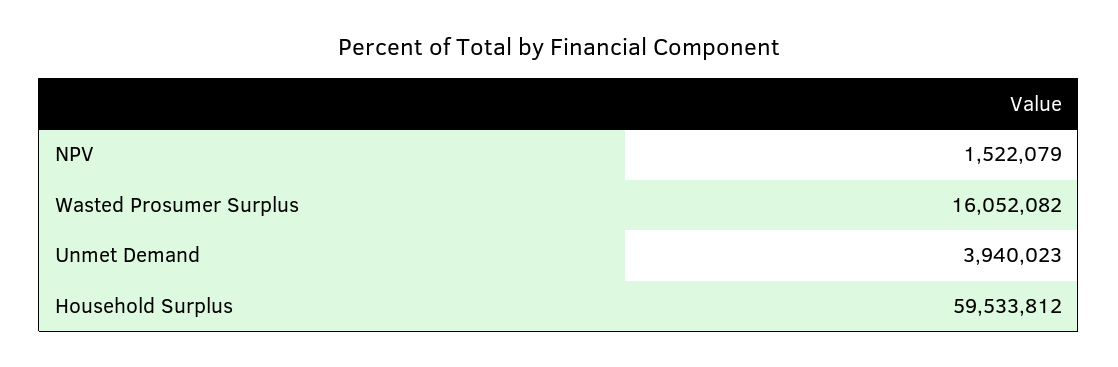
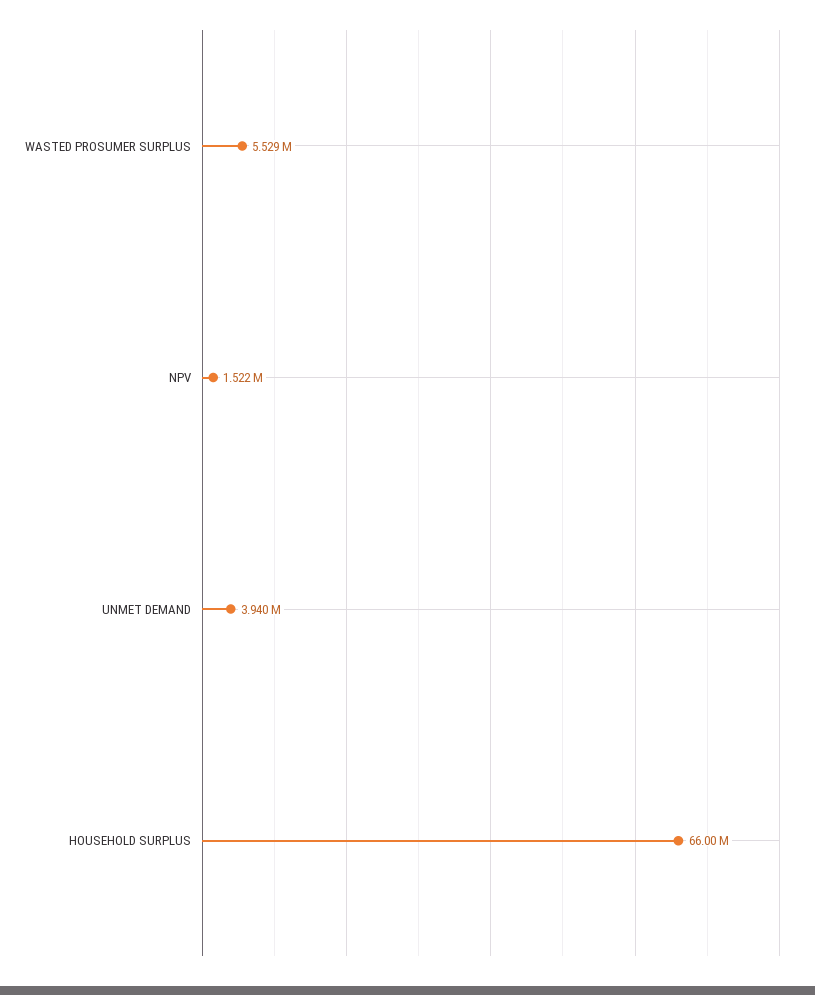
Wasted Prosumer Surplus: 16052082 -> 5529000
Household Surplus: 59533812 -> 66000000

